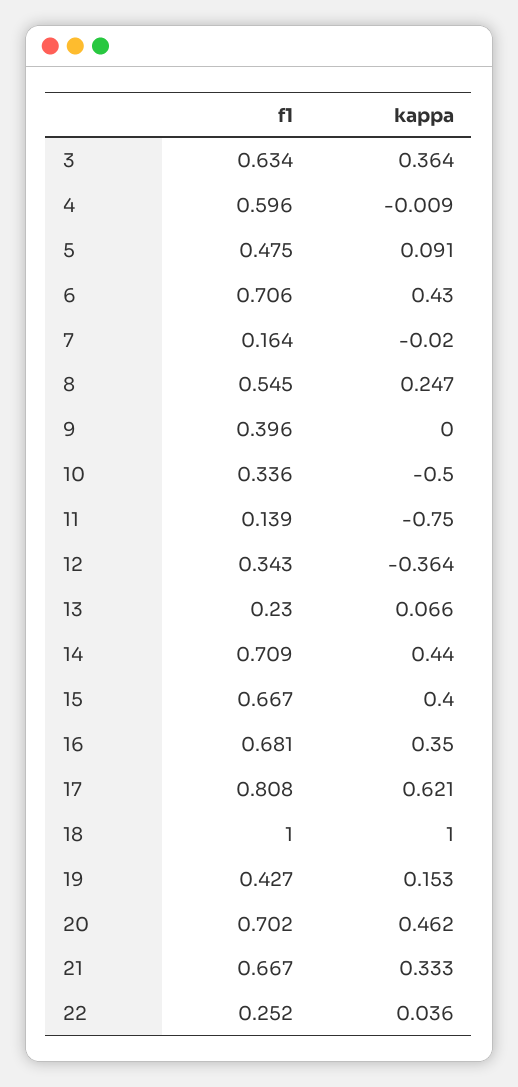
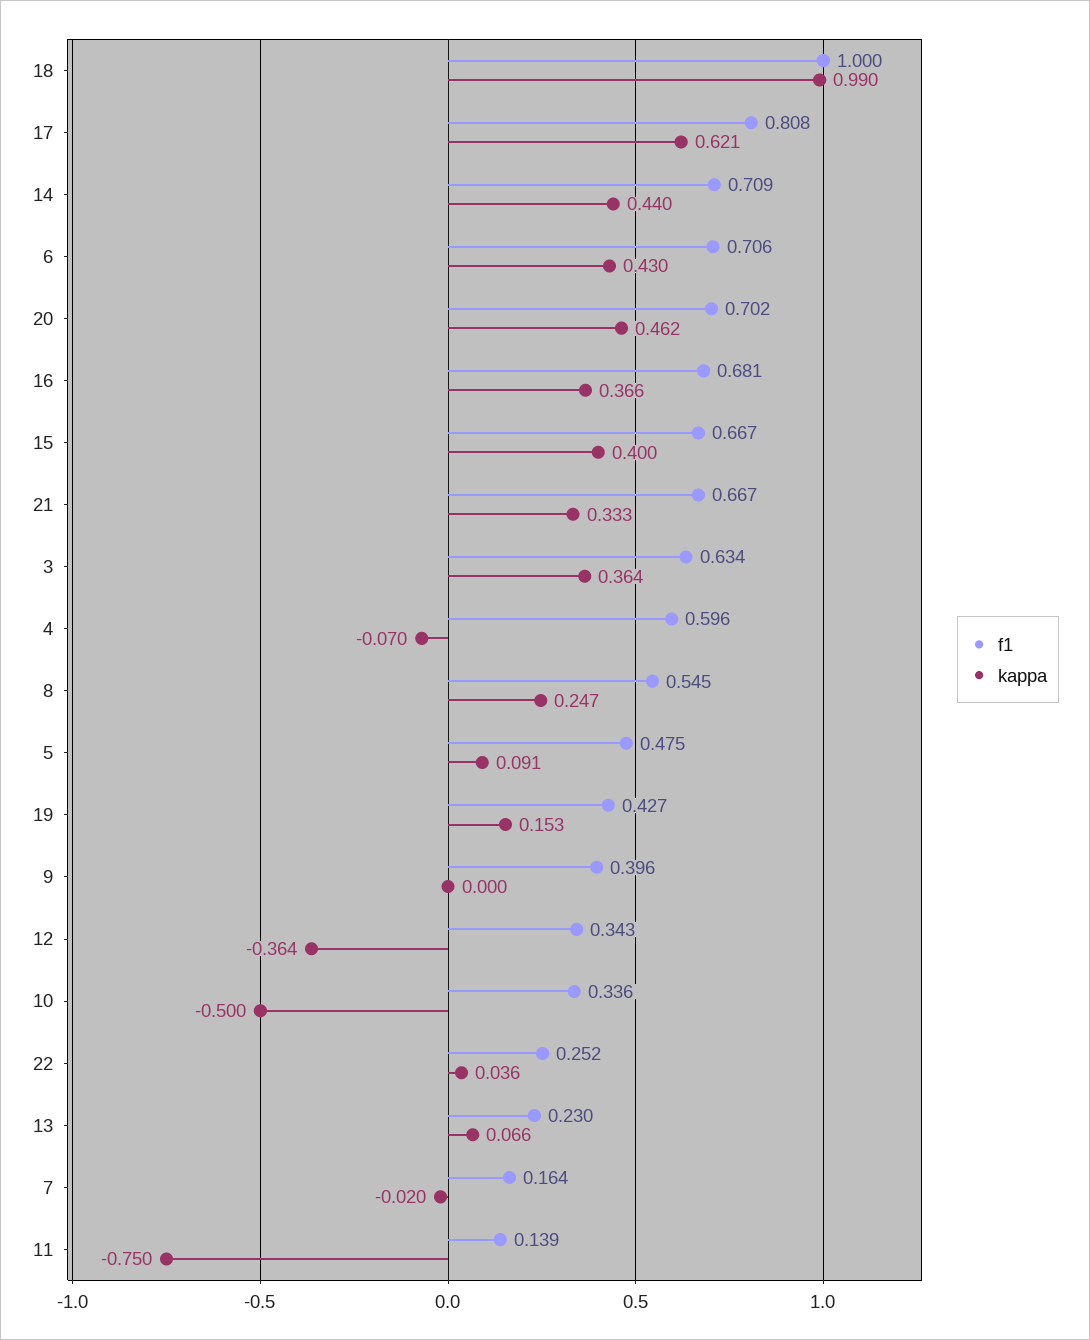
kappa, 4: -0.009 -> -0.07
kappa, 16: 0.35 -> 0.366
kappa, 18: 1 -> 0.99

